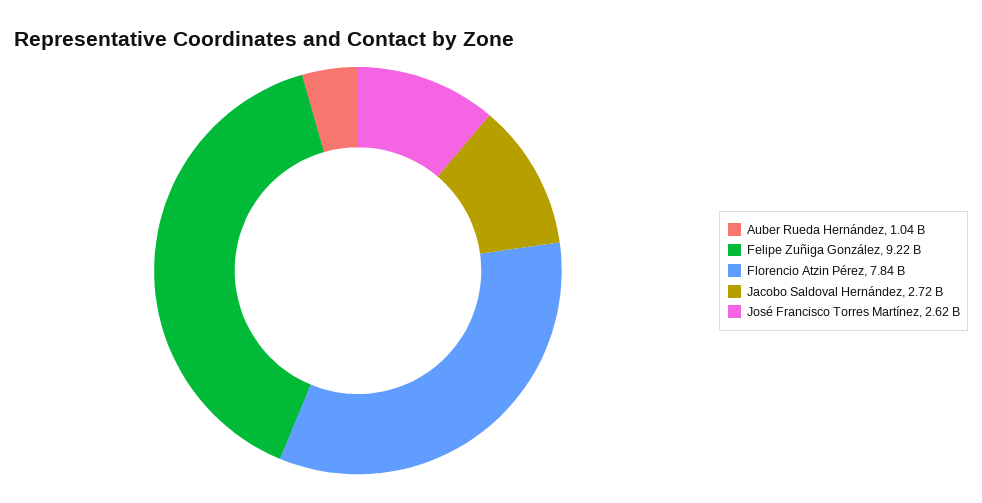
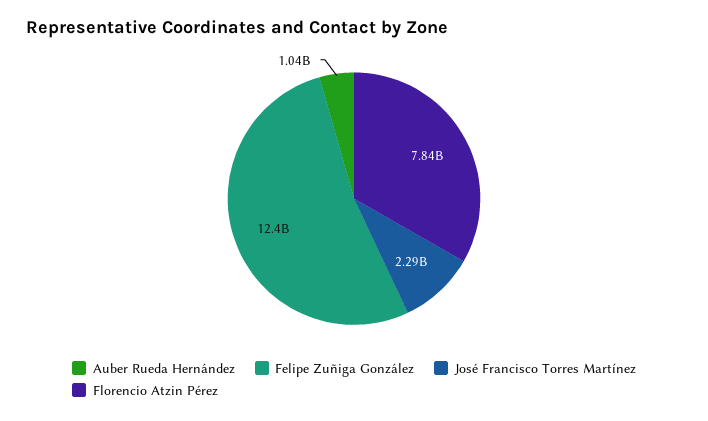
Felipe Zuñiga González: 9220000000 -> 12400000000
Jacobo Saldoval Hernández: 2720000000 -> none
José Francisco Torres Martínez: 2620000000 -> 2290000000

